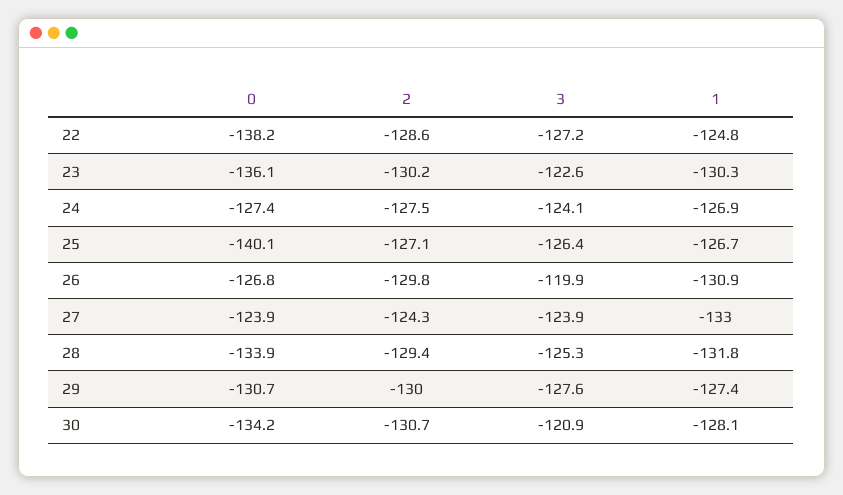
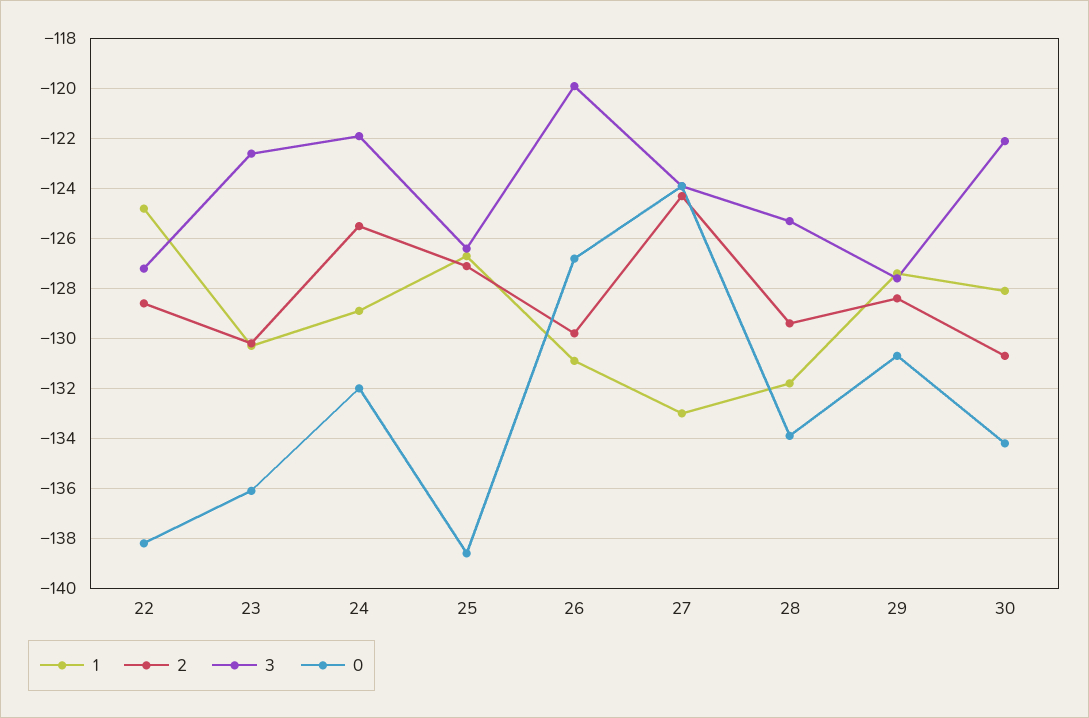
0, 24: -127.4 -> -132
2, 24: -127.5 -> -125.5
3, 24: -124.1 -> -122
1, 24: -126.9 -> -129
0, 25: -140.1 -> -138.5
2, 29: -130 -> -128.5
3, 30: -120.9 -> -122

